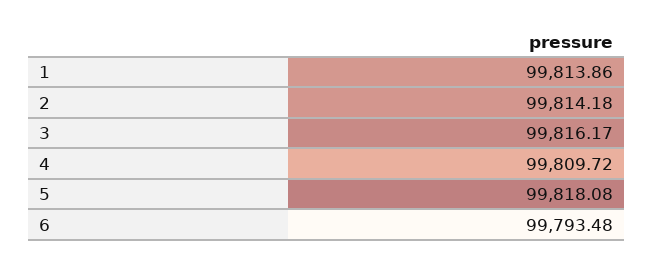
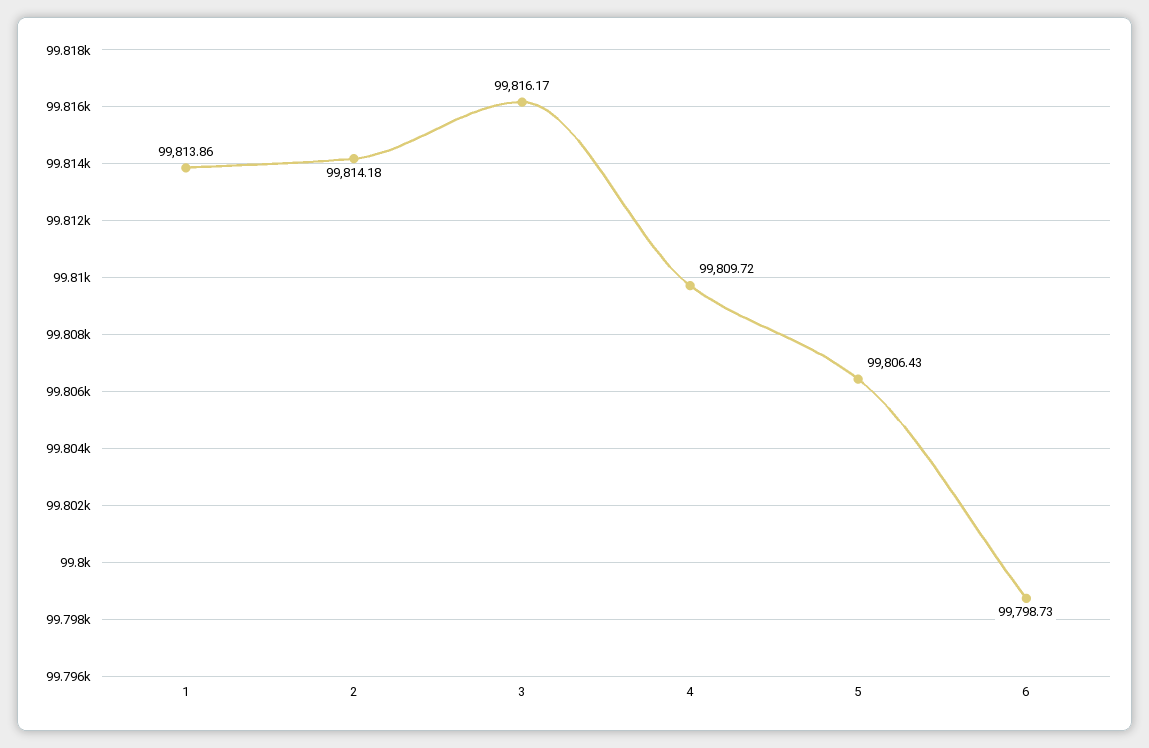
5: 99818.08 -> 99806.43
6: 99793.48 -> 99798.73

